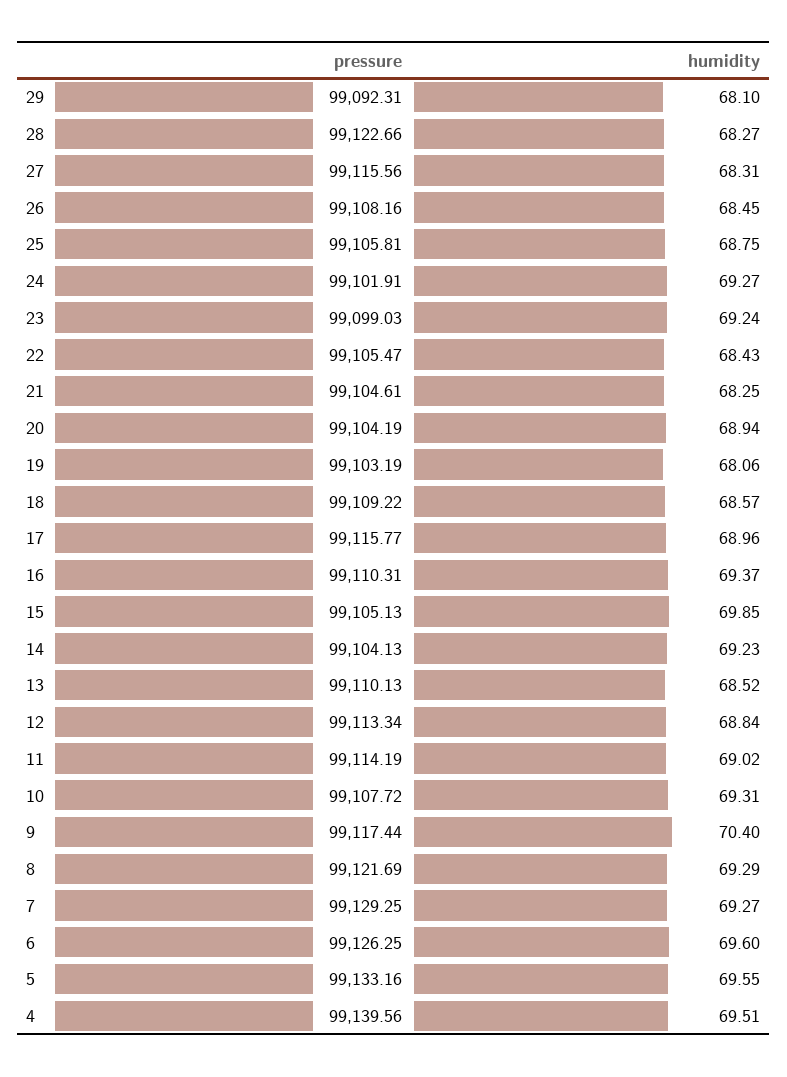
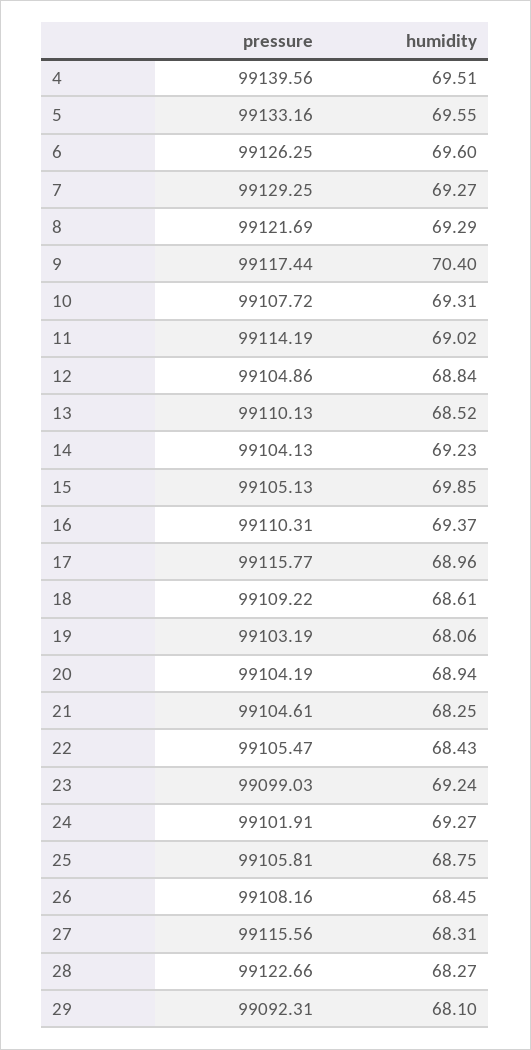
humidity, 18: 68.57 -> 68.61
pressure, 12: 99113.34 -> 99104.86

